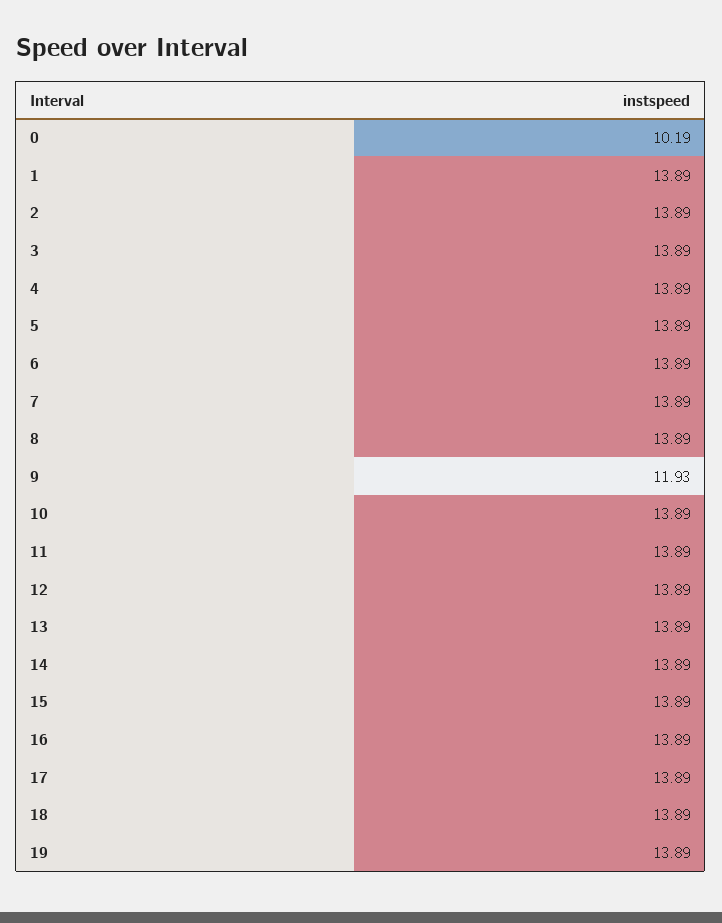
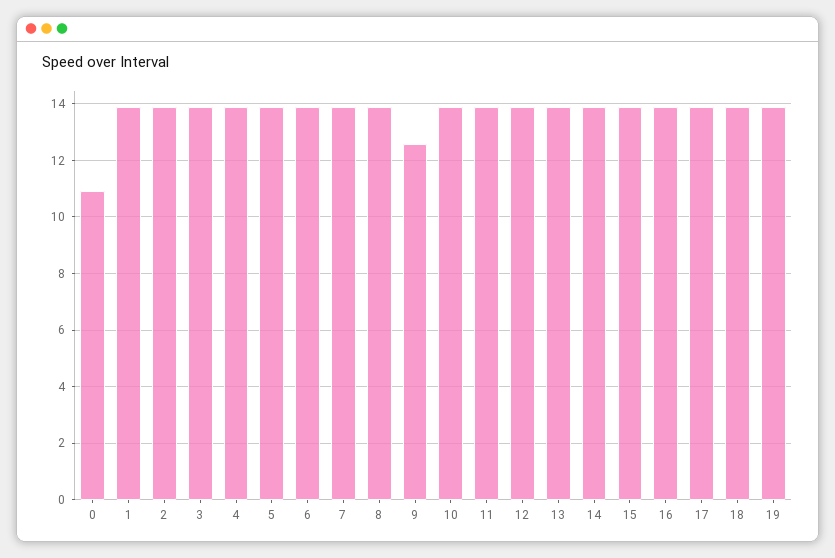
0: 10.19 -> 11
9: 11.93 -> 12.5

